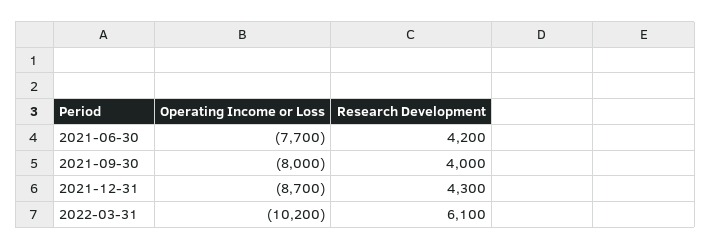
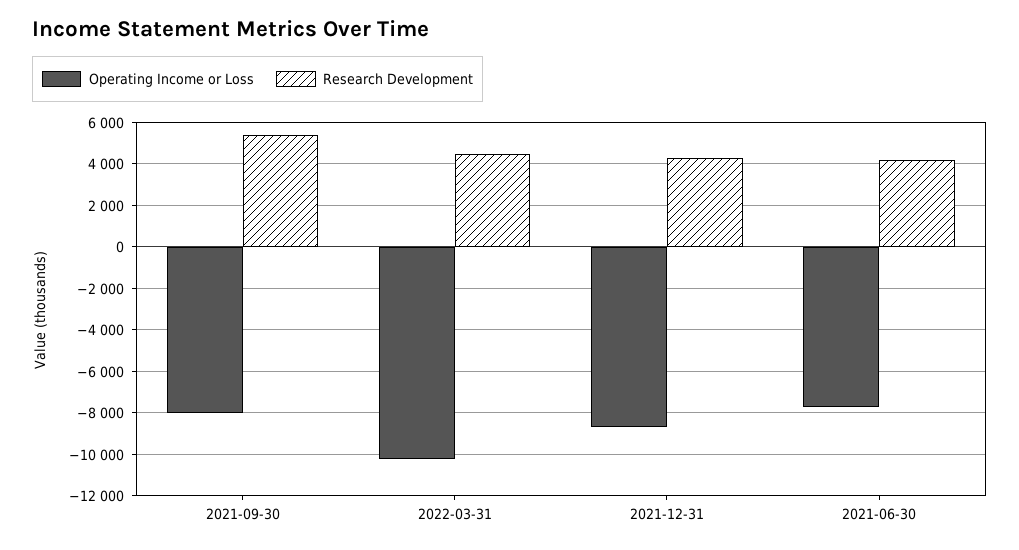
Research Development, 2021-09-30: 4000 -> 5500
Research Development, 2022-03-31: 6100 -> 4500

